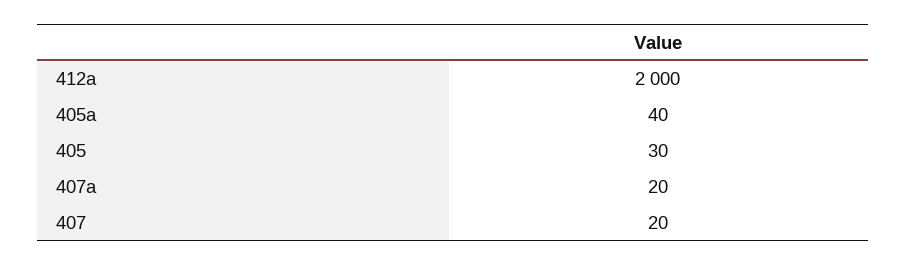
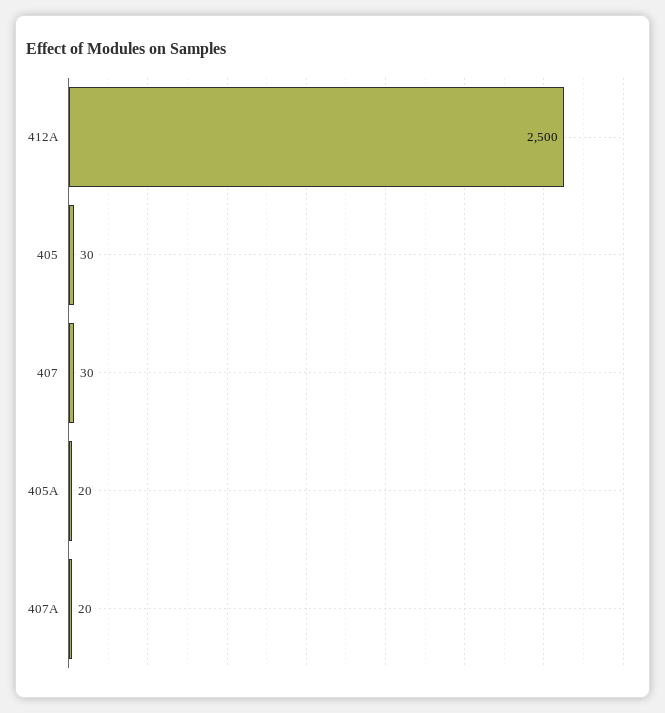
412a: 2000 -> 2500
405a: 40 -> 20
407: 20 -> 30

